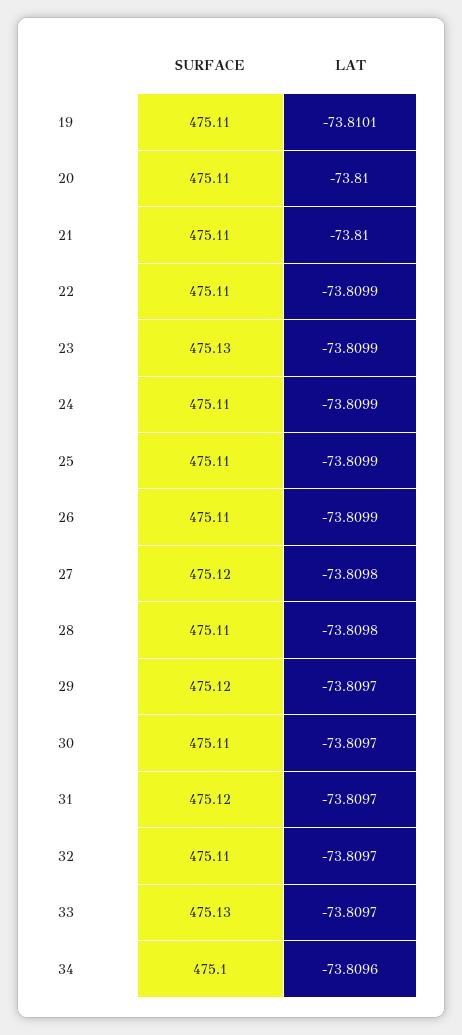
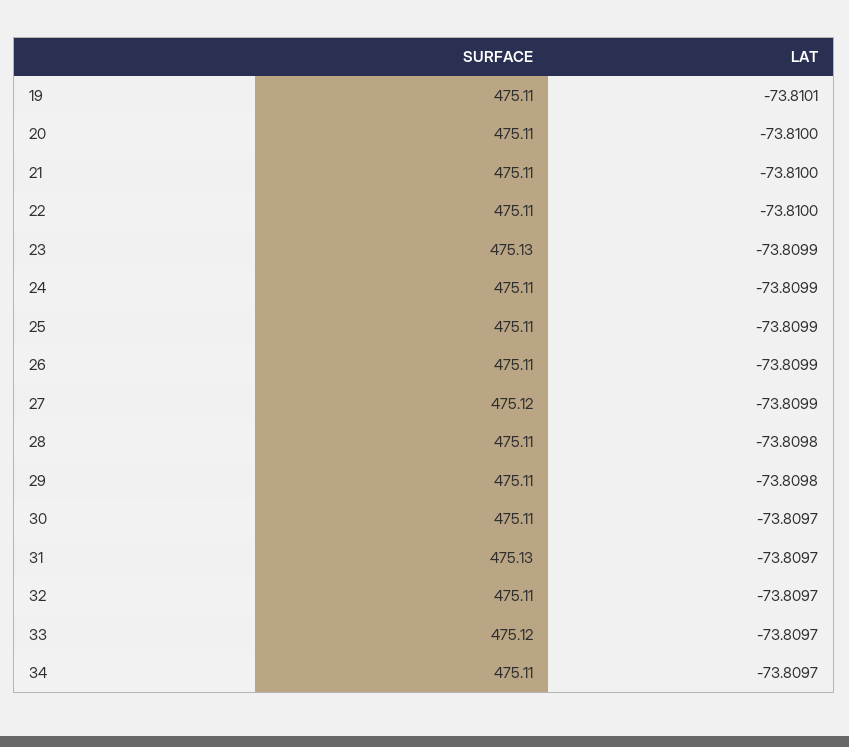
LAT, 22: -73.8099 -> -73.81
LAT, 27: -73.8098 -> -73.8099
SURFACE, 29: 475.12 -> 475.11
LAT, 29: -73.8097 -> -73.8098
SURFACE, 31: 475.12 -> 475.13
SURFACE, 33: 475.13 -> 475.12
SURFACE, 34: 475.1 -> 475.11
LAT, 34: -73.8096 -> -73.8097

